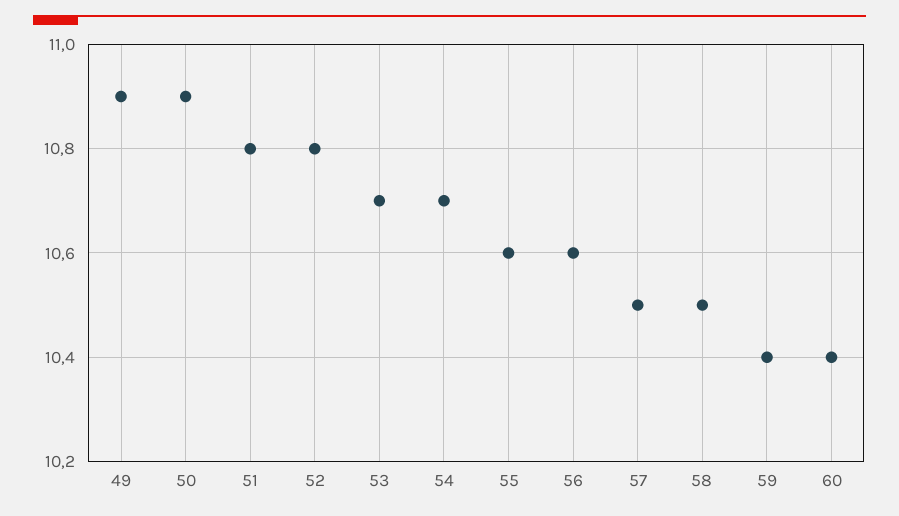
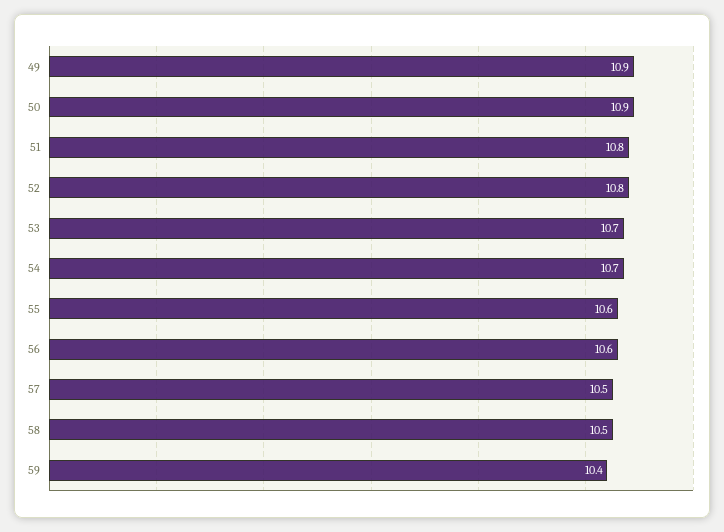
60: 10.4 -> none

